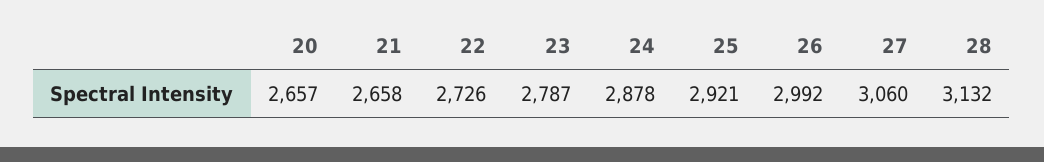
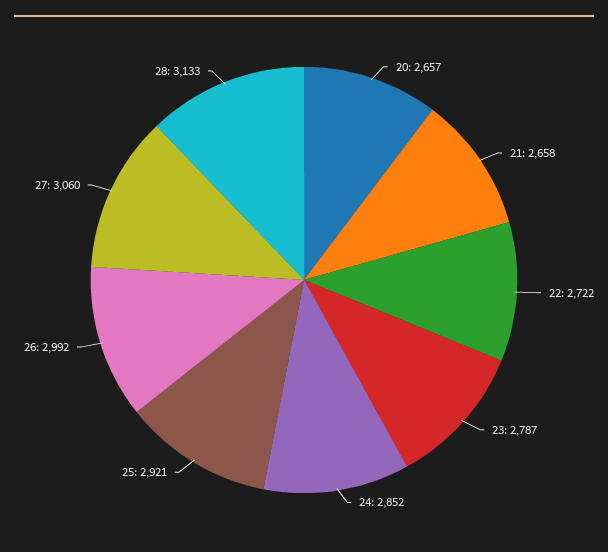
22: 2726 -> 2722
24: 2878 -> 2852
28: 3132 -> 3133

